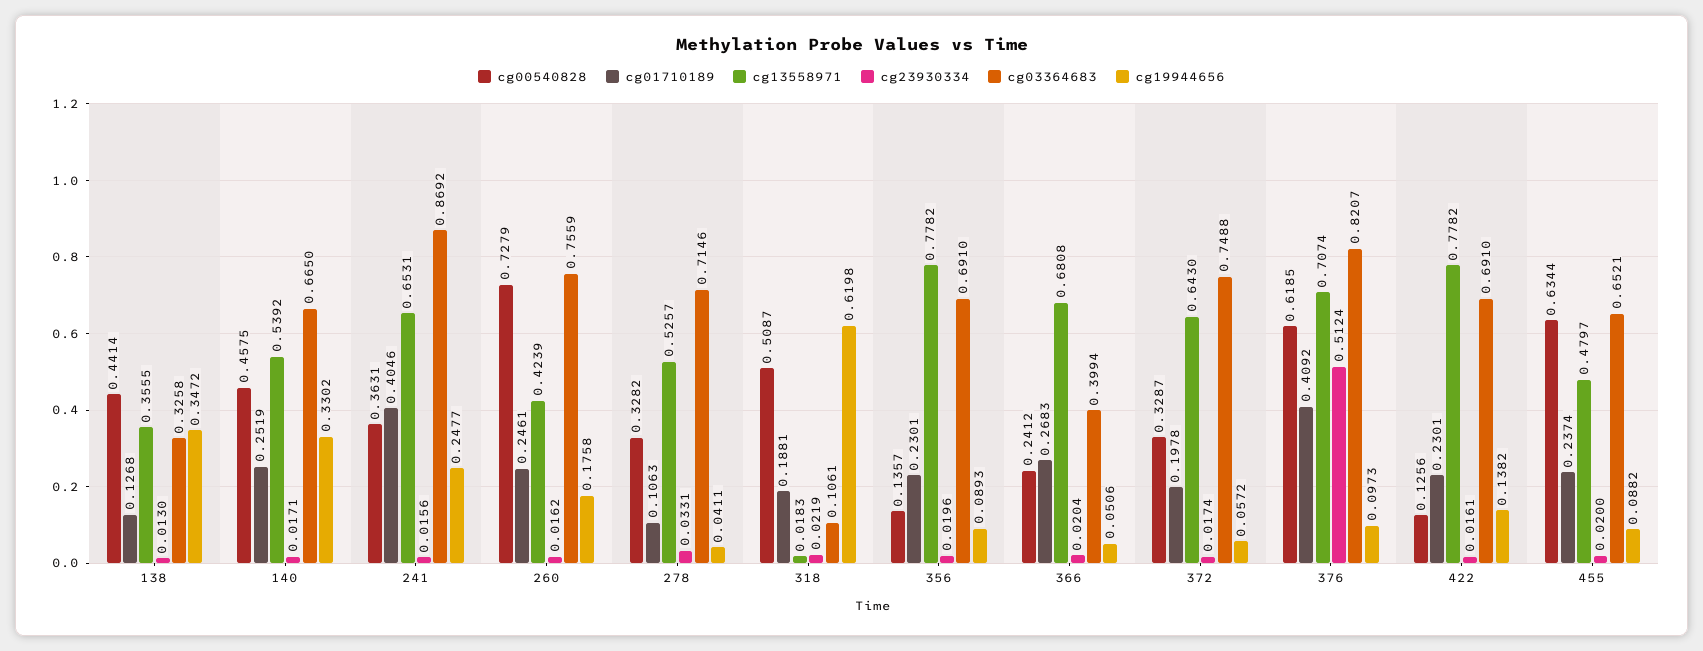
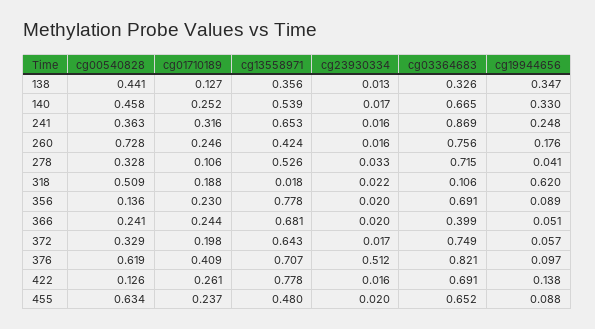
cg01710189, 241: 0.4046 -> 0.316
cg01710189, 366: 0.2683 -> 0.244
cg01710189, 422: 0.2301 -> 0.261

